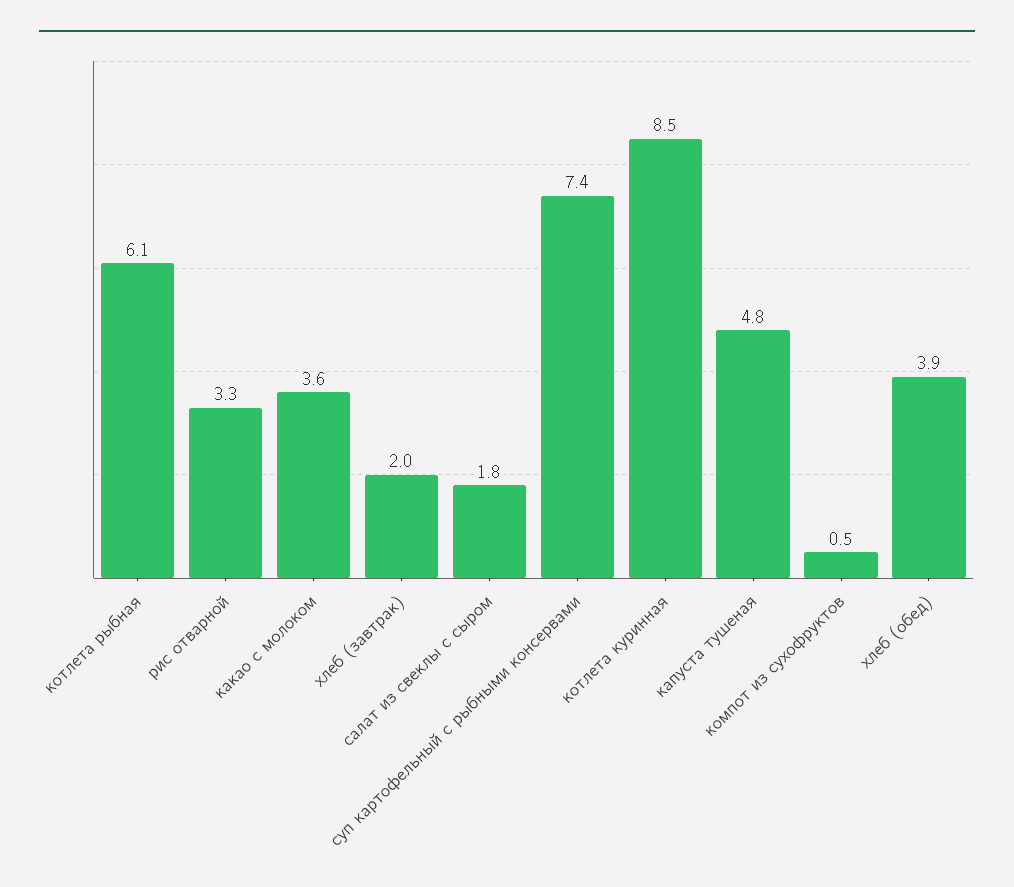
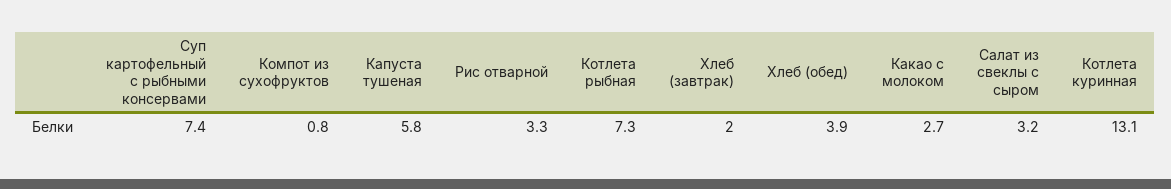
котлета рыбная: 6.1 -> 7.3
какао с молоком: 3.6 -> 2.7
салат из свеклы с сыром: 1.8 -> 3.2
котлета куринная: 8.5 -> 13.1
капуста тушеная: 4.8 -> 5.8
компот из сухофруктов: 0.5 -> 0.8

